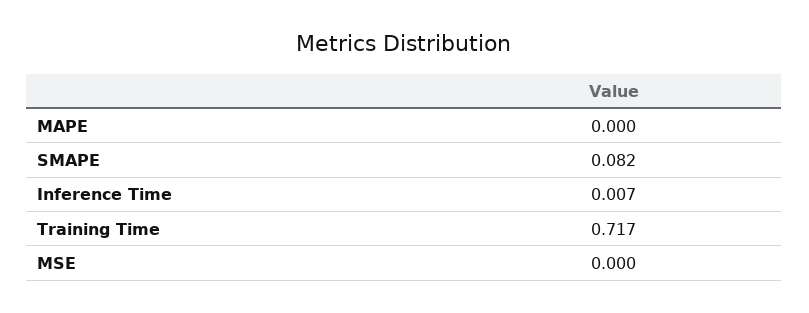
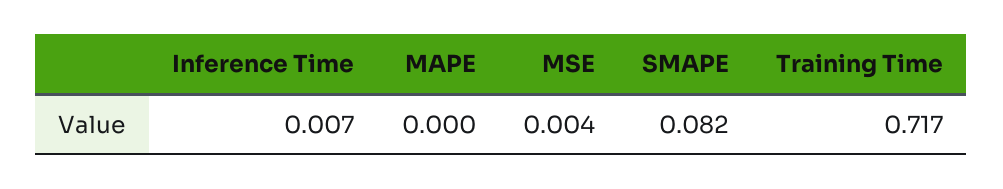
MSE: 0 -> 0.004

